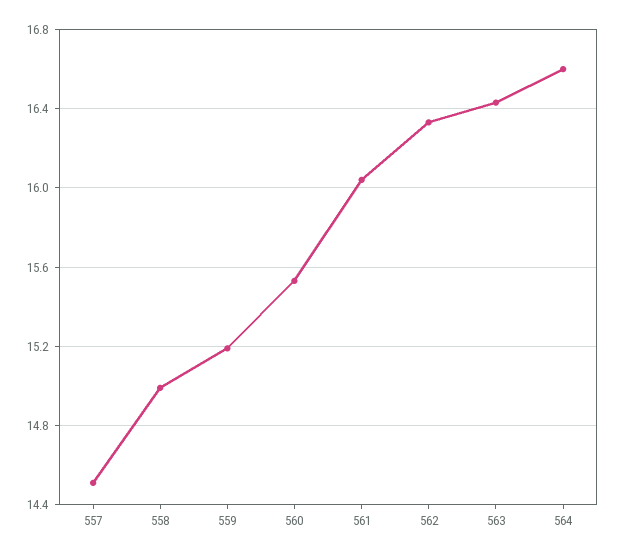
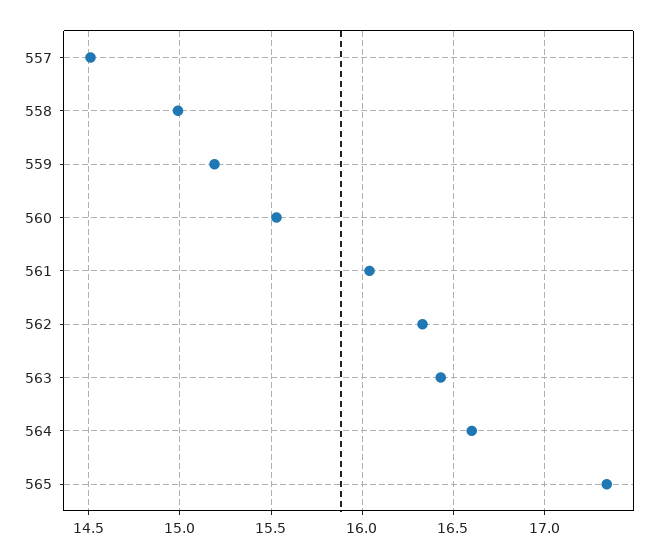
565: none -> 17.35

